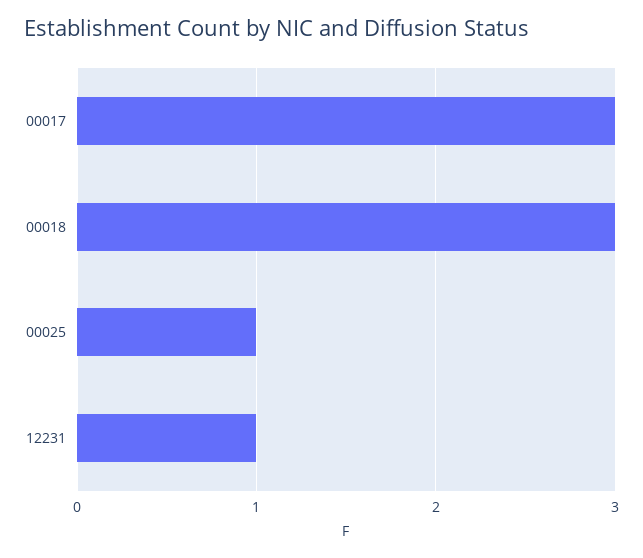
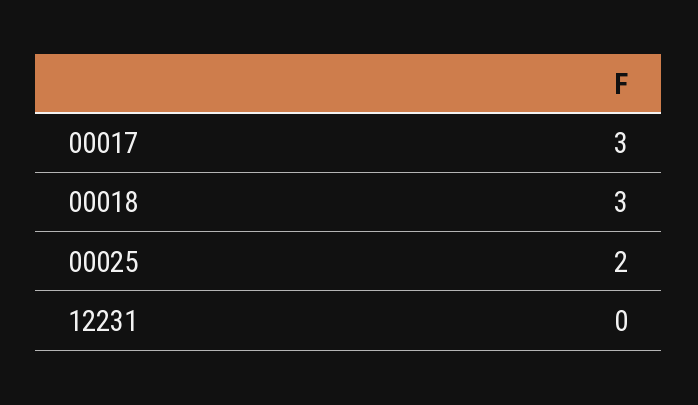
00025: 1 -> 2
12231: 1 -> 0

